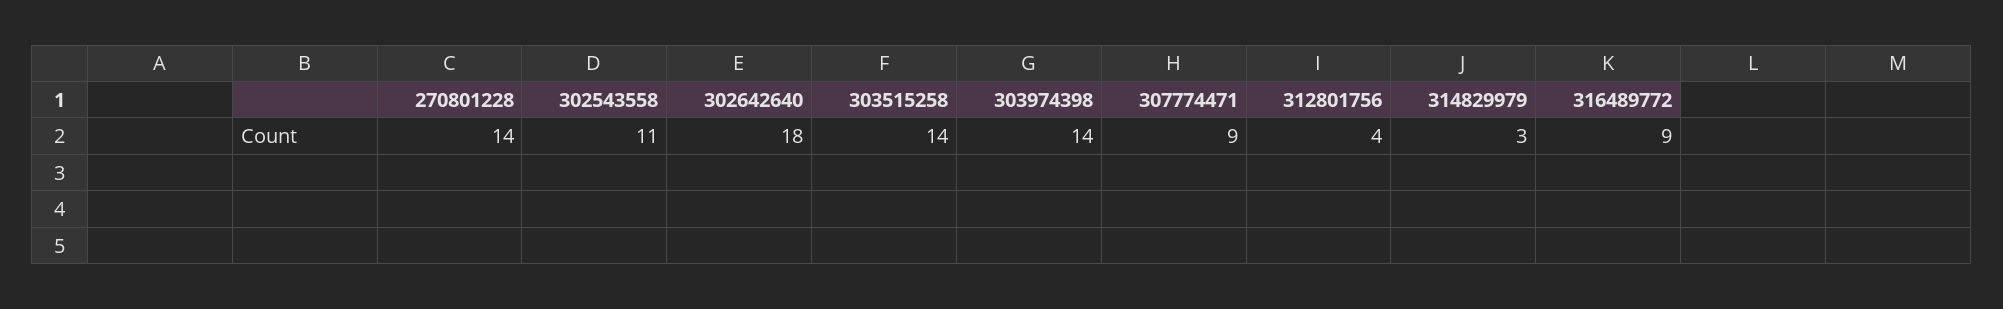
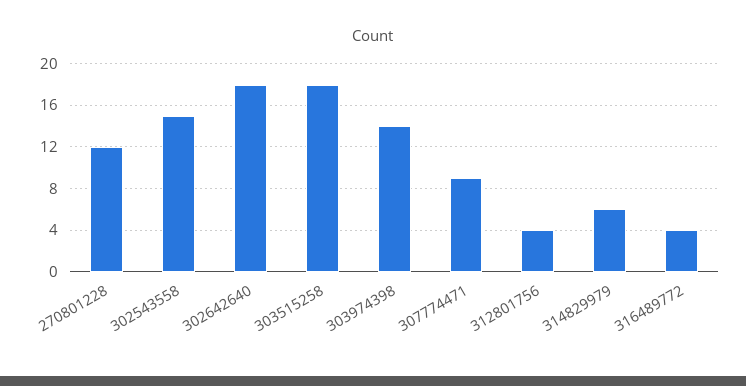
270801228: 14 -> 12
302543558: 11 -> 15
303515258: 14 -> 18
314829979: 3 -> 6
316489772: 9 -> 4

